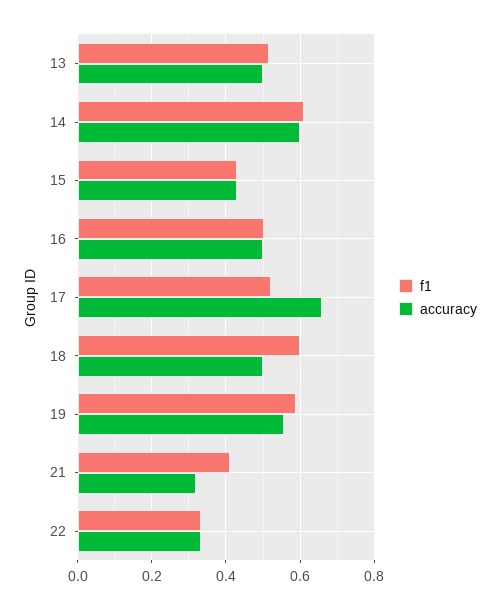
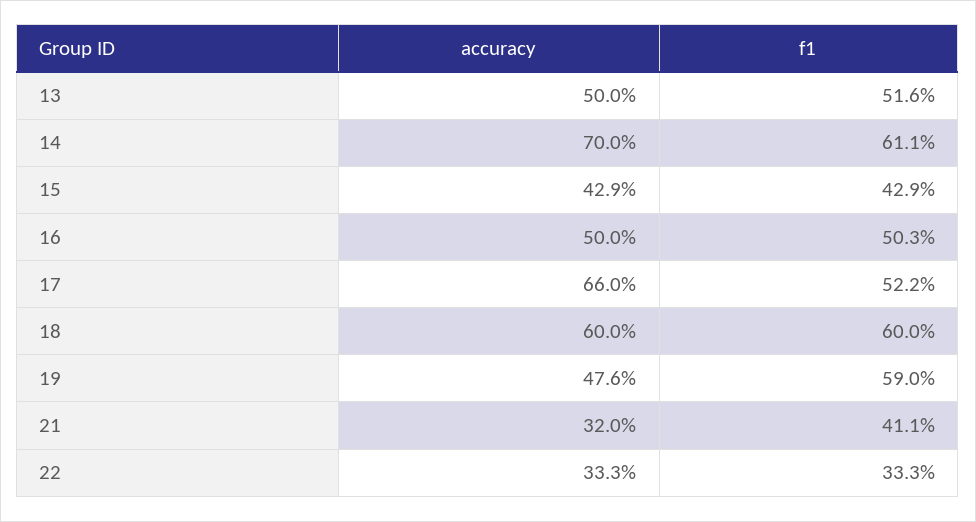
accuracy, 14: 0.6 -> 0.7
accuracy, 18: 0.5 -> 0.6
accuracy, 19: 0.56 -> 0.476

